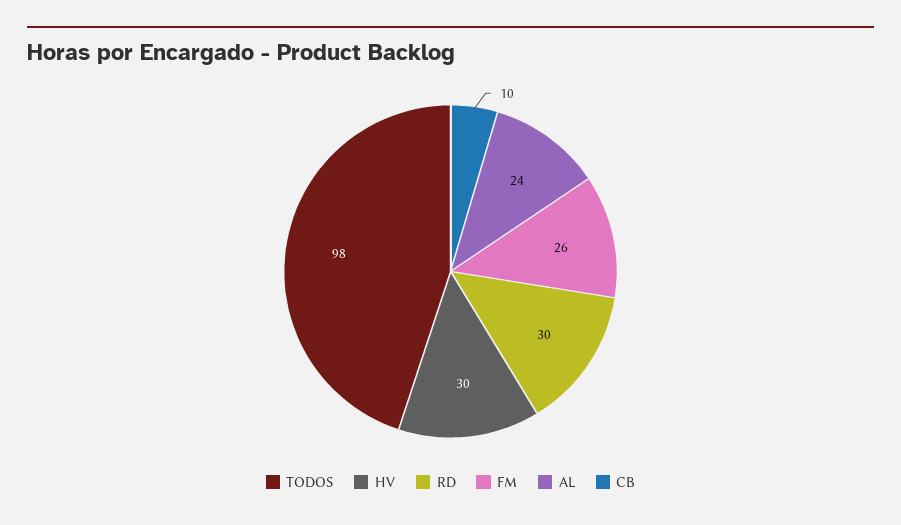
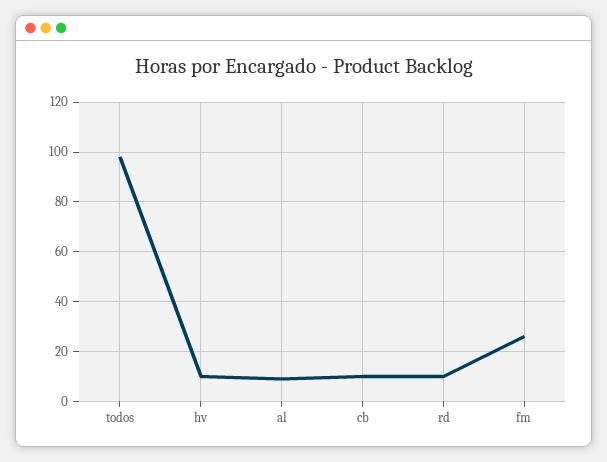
HV: 30 -> 10
RD: 30 -> 10
AL: 24 -> 10

